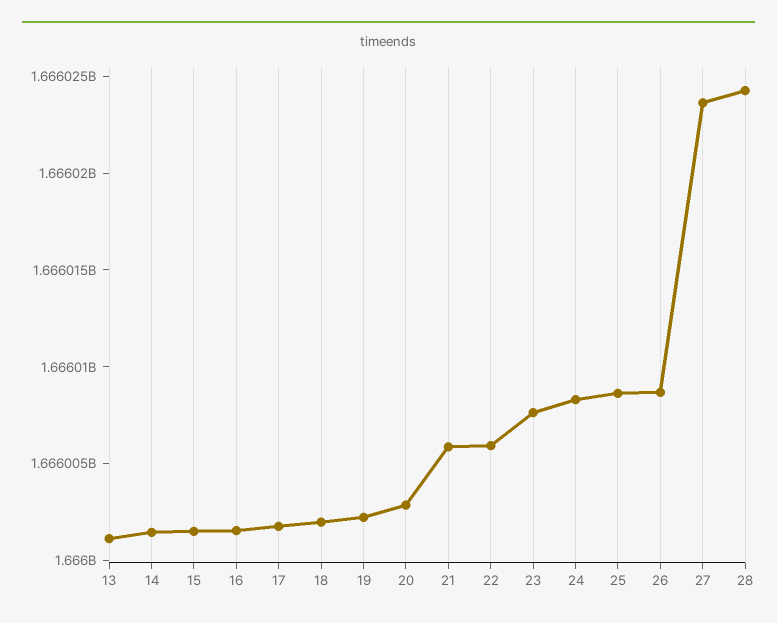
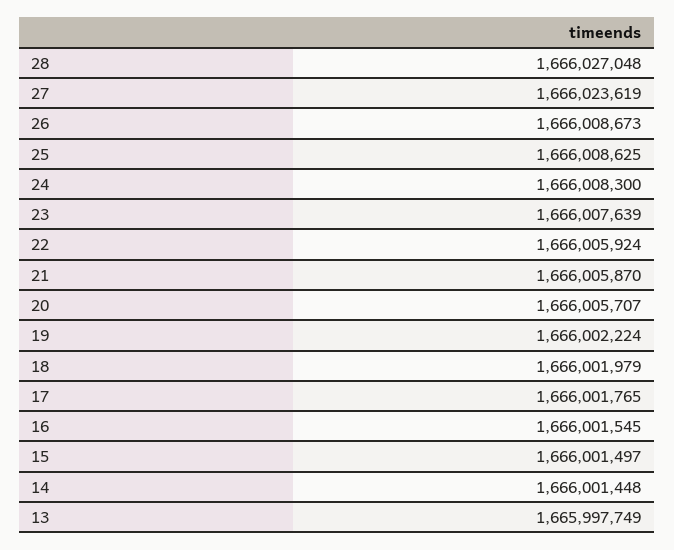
13: 1666001000 -> 1665997749
20: 1666003000 -> 1666005707
28: 1666024000 -> 1666027048

